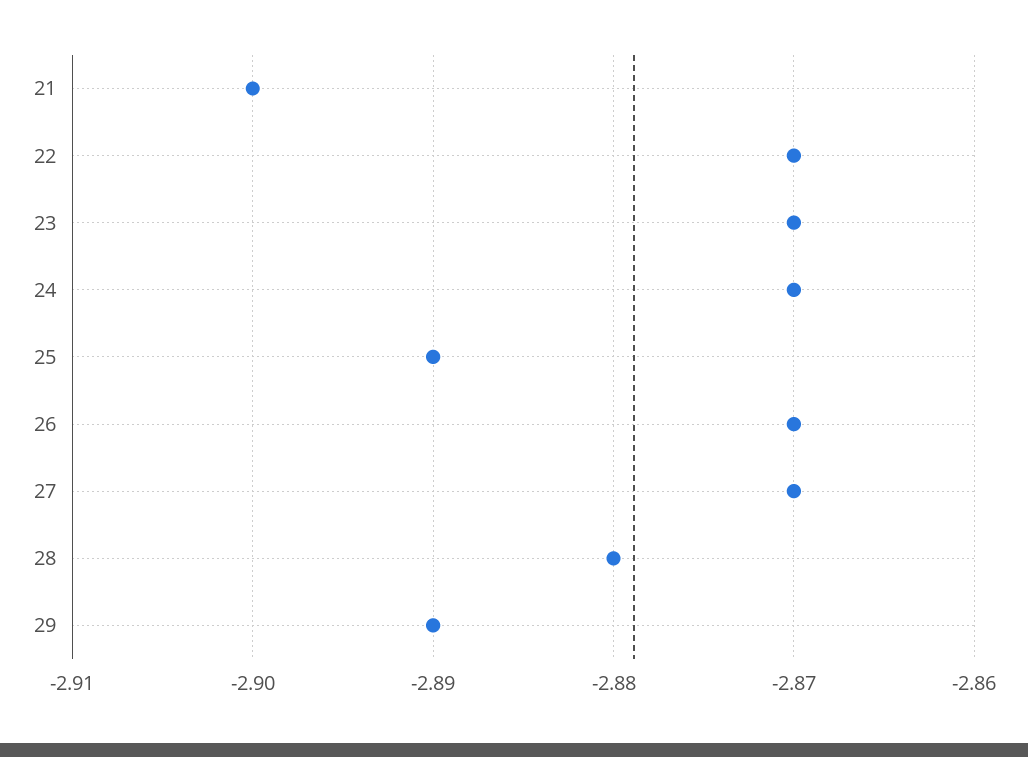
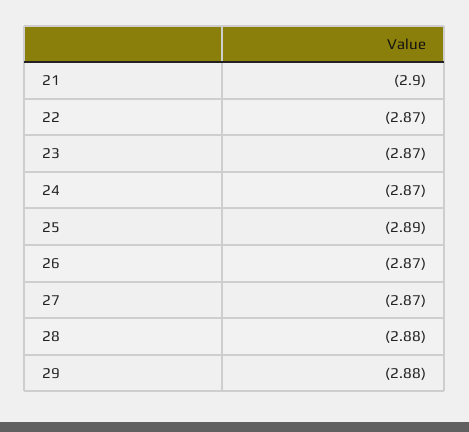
29: -2.89 -> -2.88

